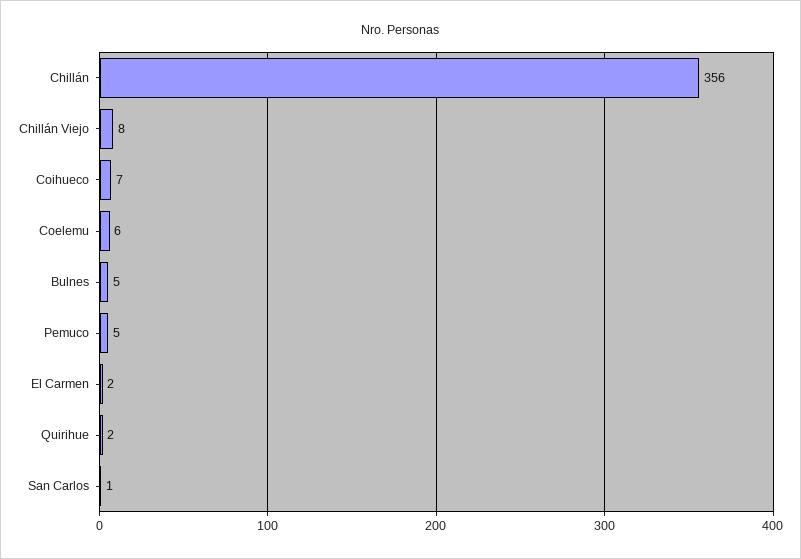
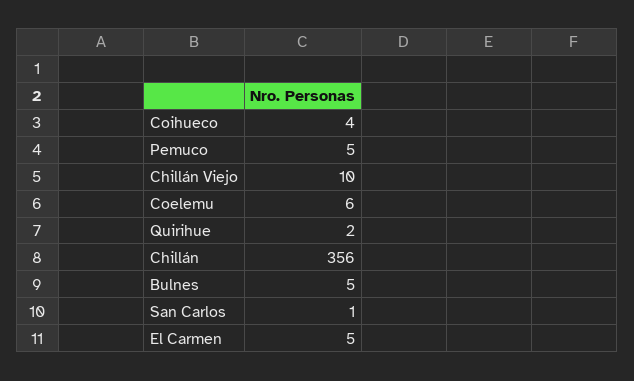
Chillán Viejo: 8 -> 10
Coihueco: 7 -> 4
El Carmen: 2 -> 5

